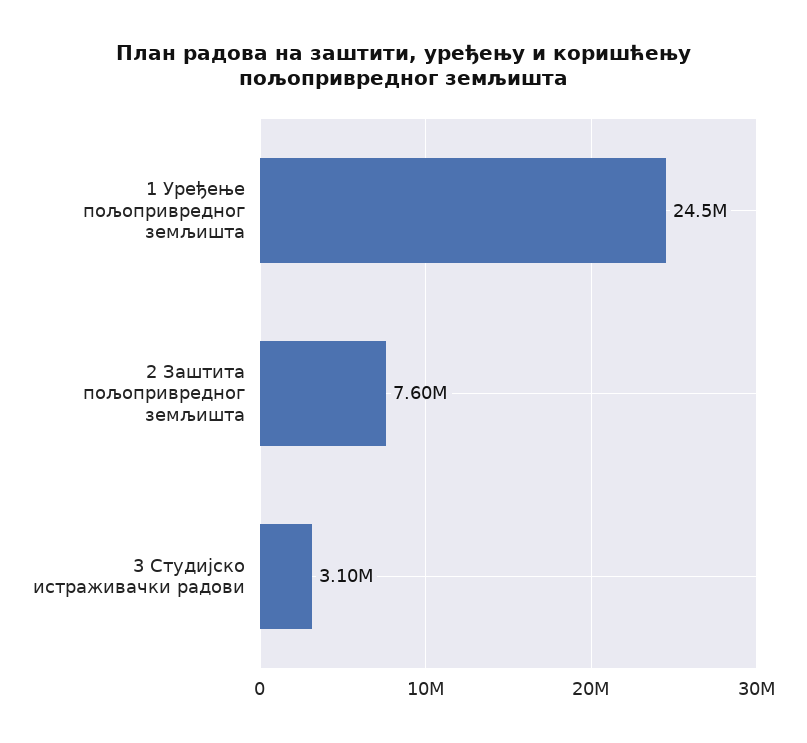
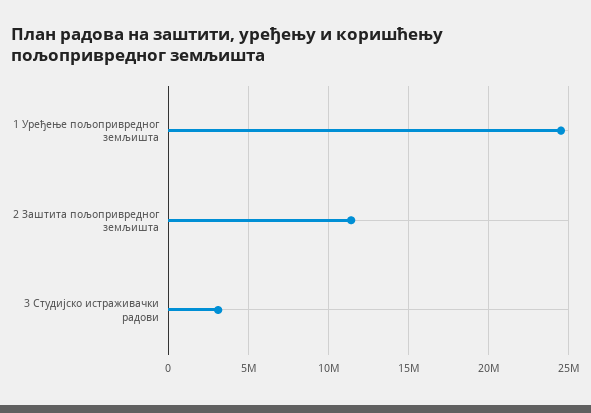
2 Заштита пољопривредног земљишта: 7600000 -> 11500000

